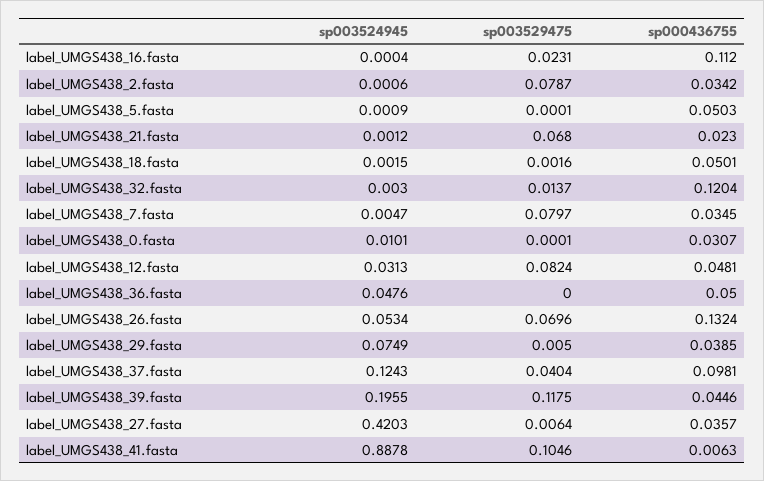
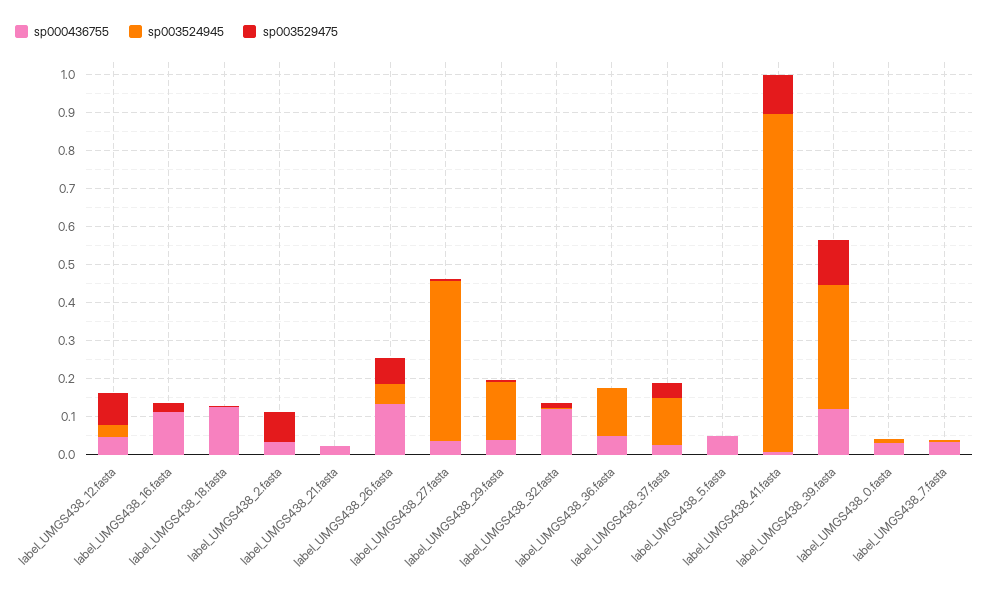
sp003529475, label_UMGS438_21.fasta: 0.068 -> 0
sp000436755, label_UMGS438_18.fasta: 0.0501 -> 0.125
sp003529475, label_UMGS438_7.fasta: 0.0797 -> 0
sp003524945, label_UMGS438_36.fasta: 0.0476 -> 0.125
sp003524945, label_UMGS438_29.fasta: 0.0749 -> 0.15
sp000436755, label_UMGS438_37.fasta: 0.0981 -> 0.025
sp003524945, label_UMGS438_39.fasta: 0.1955 -> 0.325
sp000436755, label_UMGS438_39.fasta: 0.0446 -> 0.125

